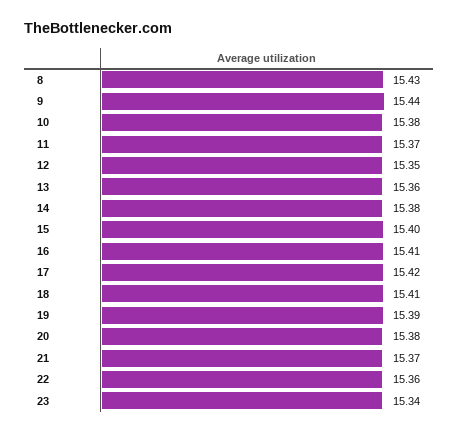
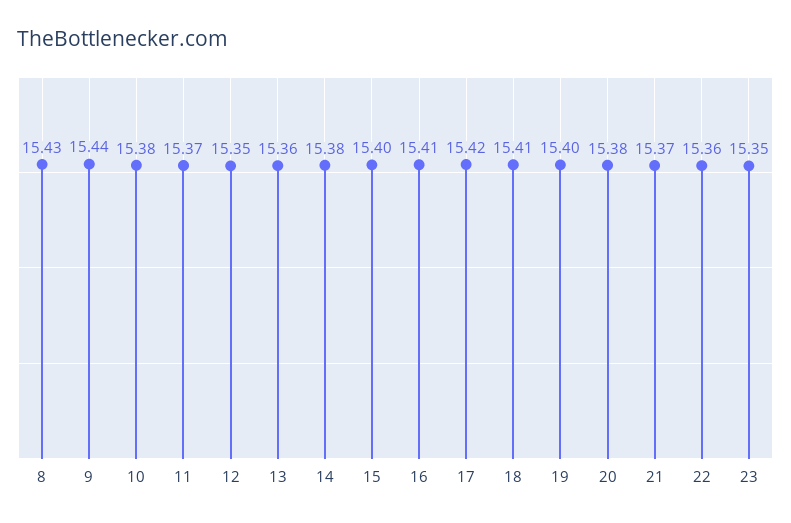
19: 15.39 -> 15.4
23: 15.34 -> 15.35

